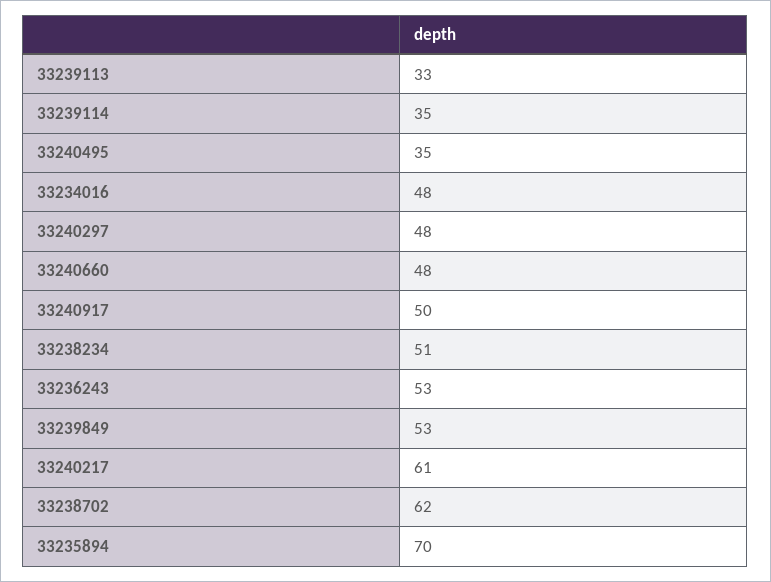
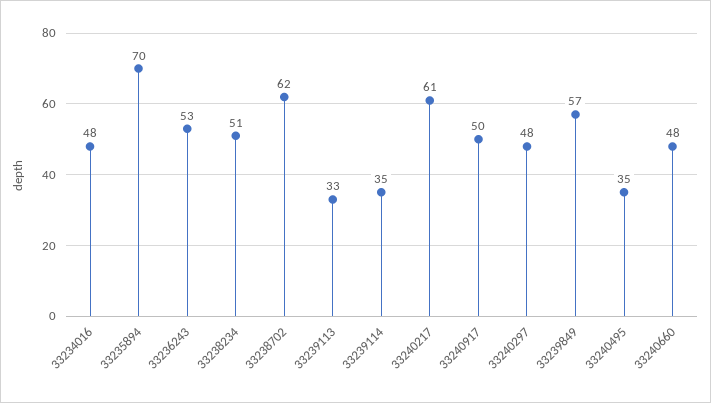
33239849: 53 -> 57

